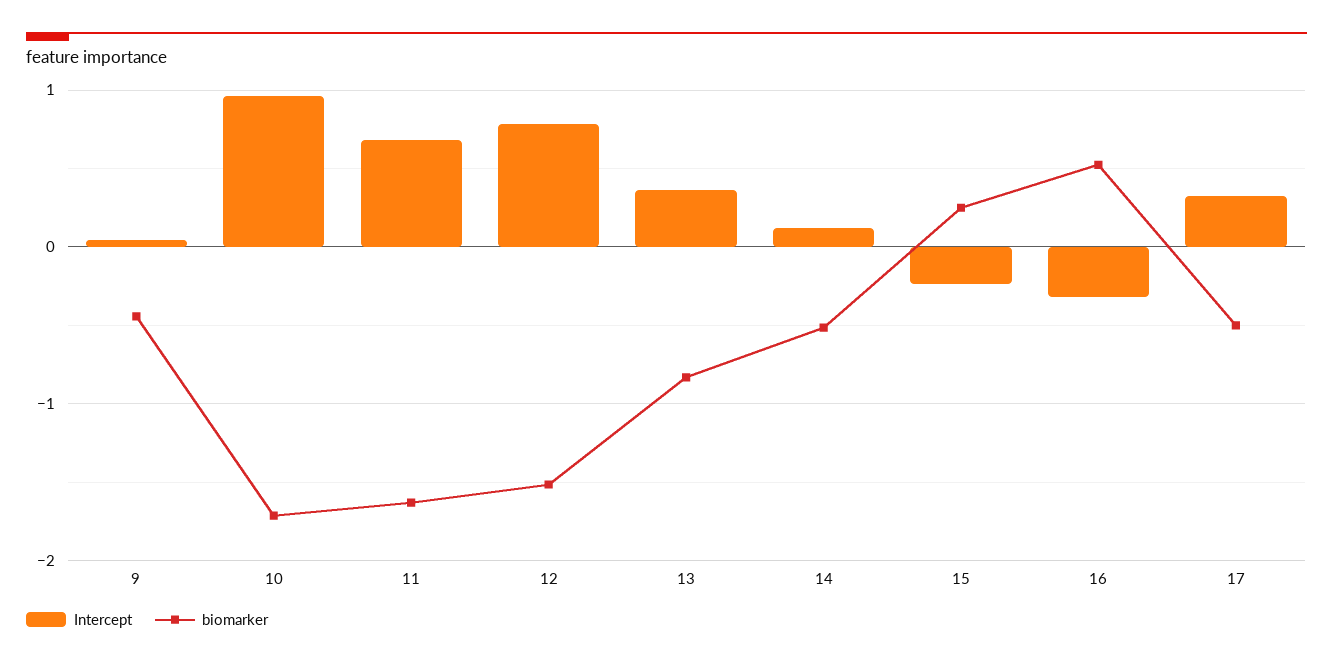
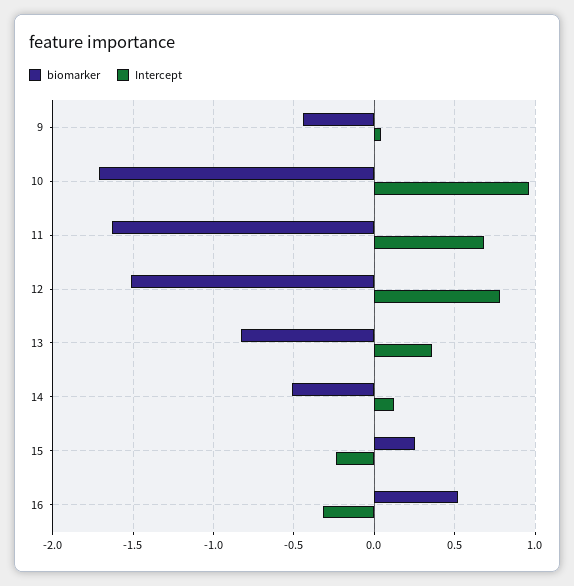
Intercept, 17: 0.3 -> none
biomarker, 17: -0.5 -> none

